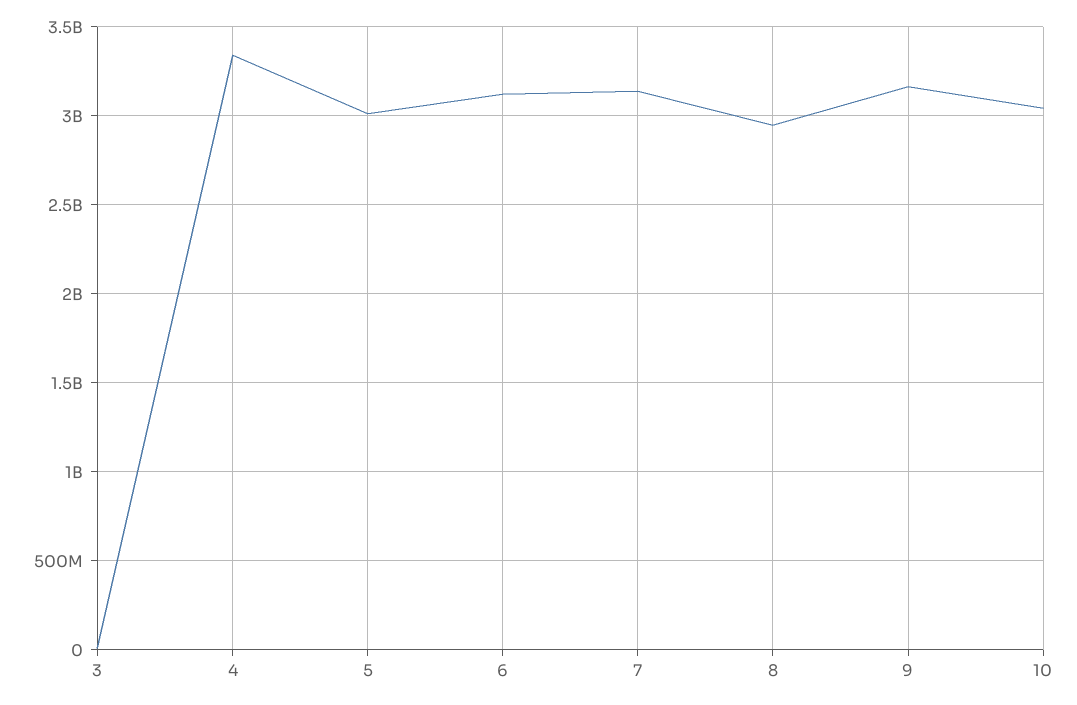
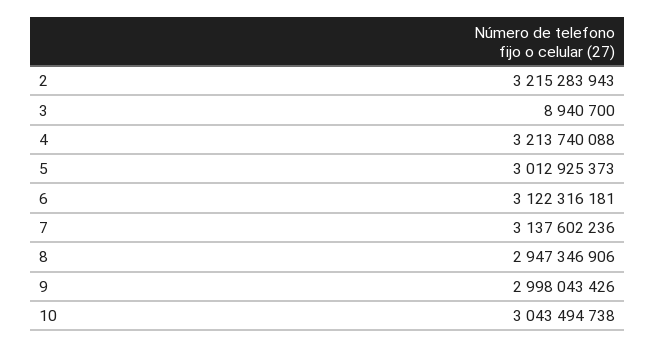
4: 3350000000 -> 3213740088
9: 3150000000 -> 2998043426
2: none -> 3215283943

